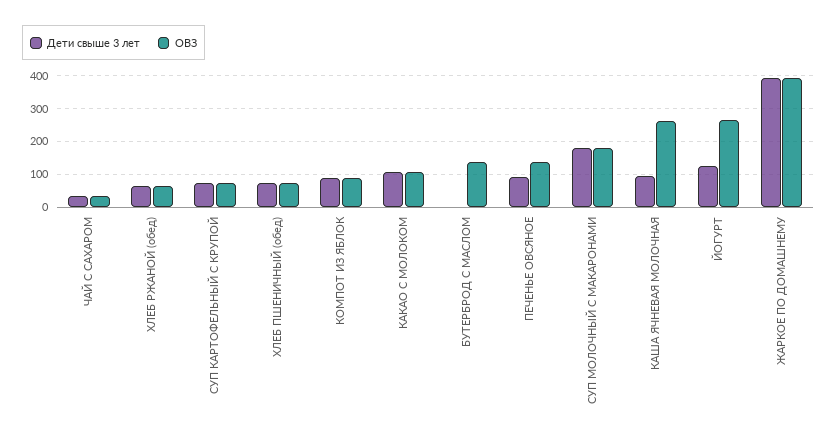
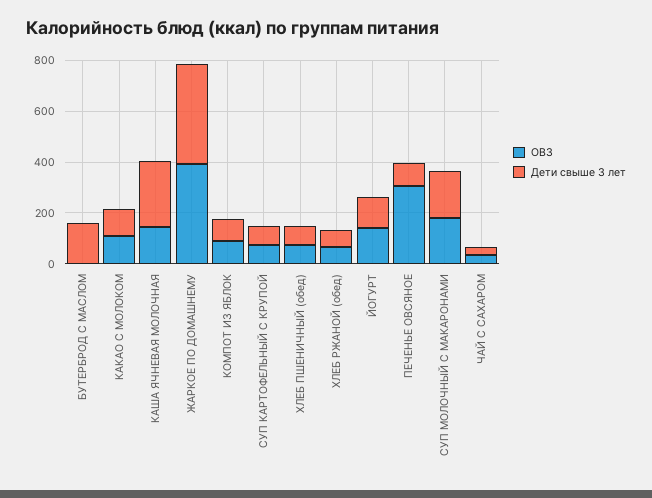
Дети свыше 3 лет, БУТЕРБРОД С МАСЛОМ: 0 -> 150
ОВЗ, БУТЕРБРОД С МАСЛОМ: 140 -> 0
ОВЗ, ПЕЧЕНЬЕ ОВСЯНОЕ: 140 -> 300
Дети свыше 3 лет, КАША ЯЧНЕВАЯ МОЛОЧНАЯ: 100 -> 250
ОВЗ, КАША ЯЧНЕВАЯ МОЛОЧНАЯ: 260 -> 150
ОВЗ, ЙОГУРТ: 260 -> 150

